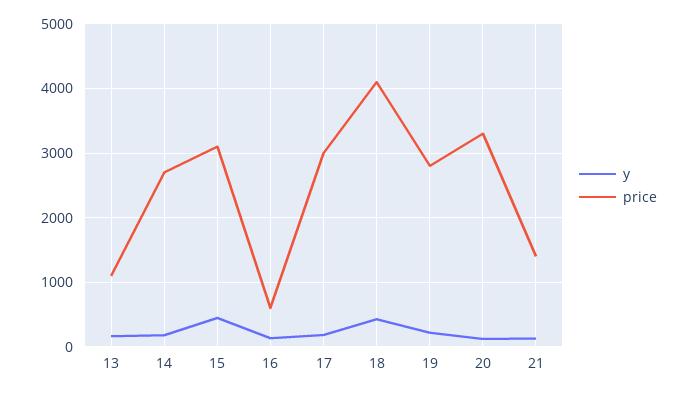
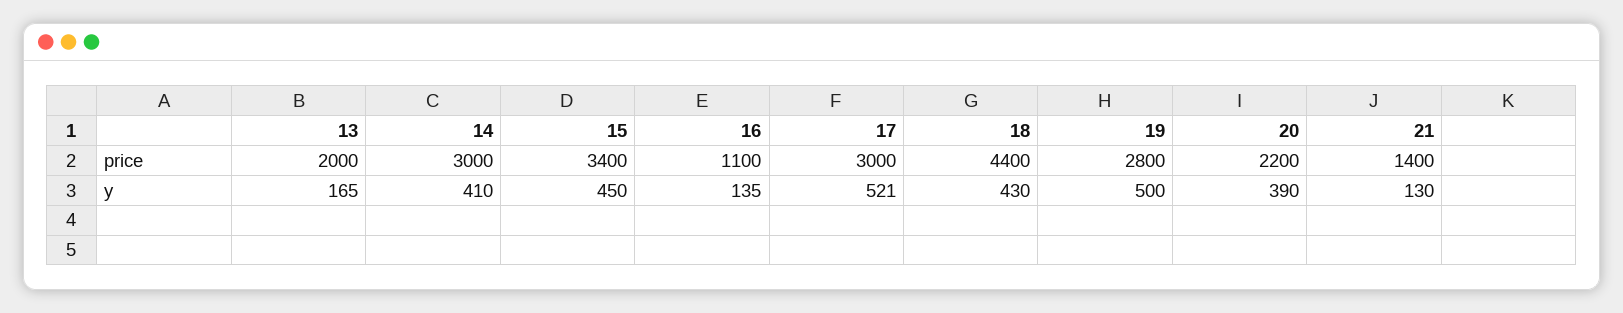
price, 13: 1100 -> 2000
y, 14: 200 -> 410
price, 14: 2700 -> 3000
price, 15: 3100 -> 3400
price, 16: 600 -> 1100
y, 17: 200 -> 521
price, 18: 4100 -> 4400
y, 19: 200 -> 500
y, 20: 100 -> 390
price, 20: 3300 -> 2200

